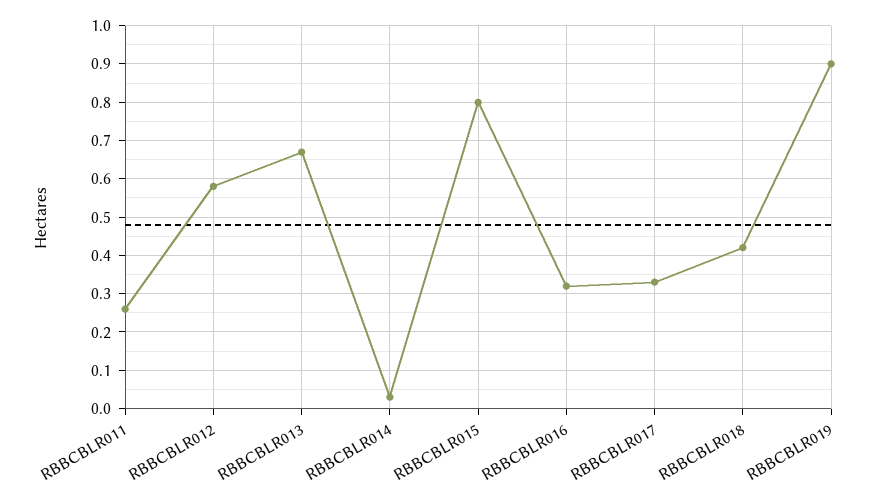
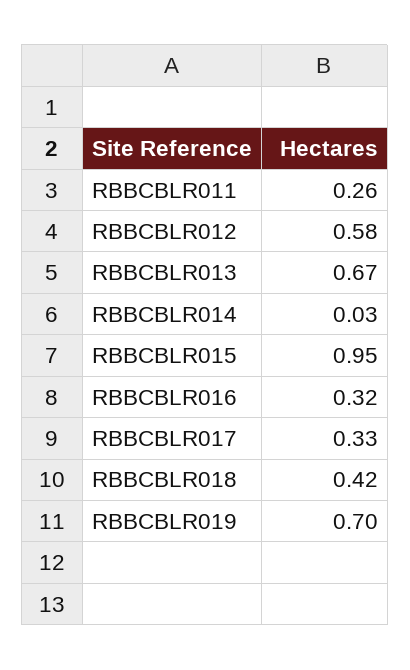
RBBCBLR015: 0.8 -> 0.95
RBBCBLR019: 0.9 -> 0.7

